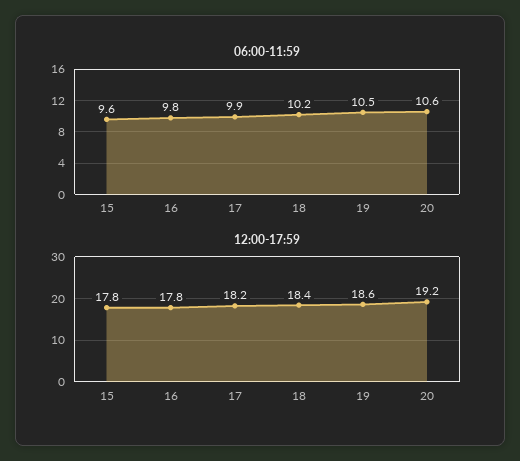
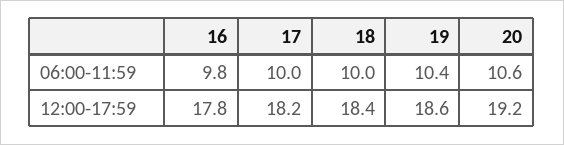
06:00-11:59, 15: 9.6 -> none
06:00-11:59, 17: 9.9 -> 10
06:00-11:59, 18: 10.2 -> 10
06:00-11:59, 19: 10.5 -> 10.4
12:00-17:59, 15: 17.8 -> none

